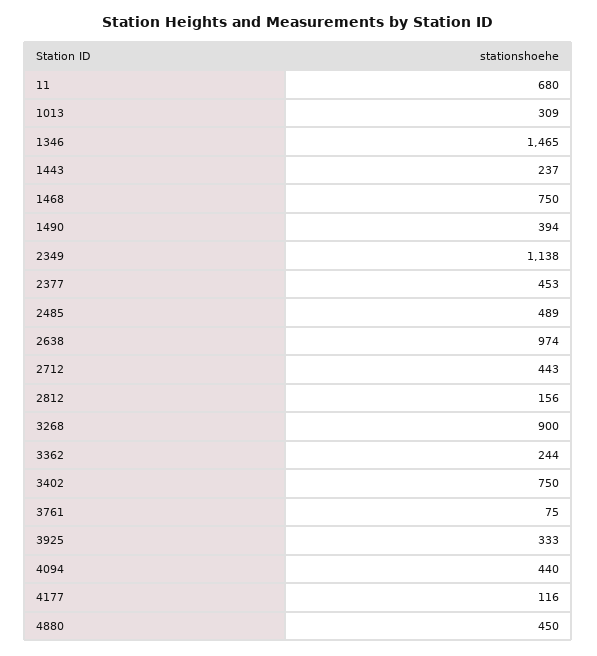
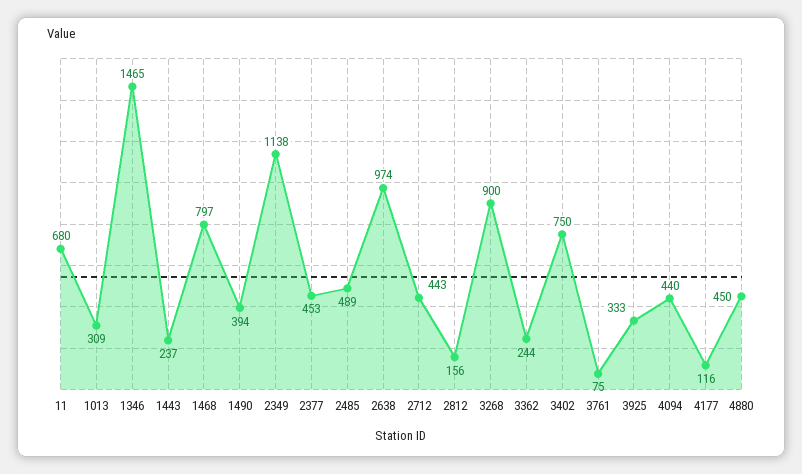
1468: 750 -> 797

